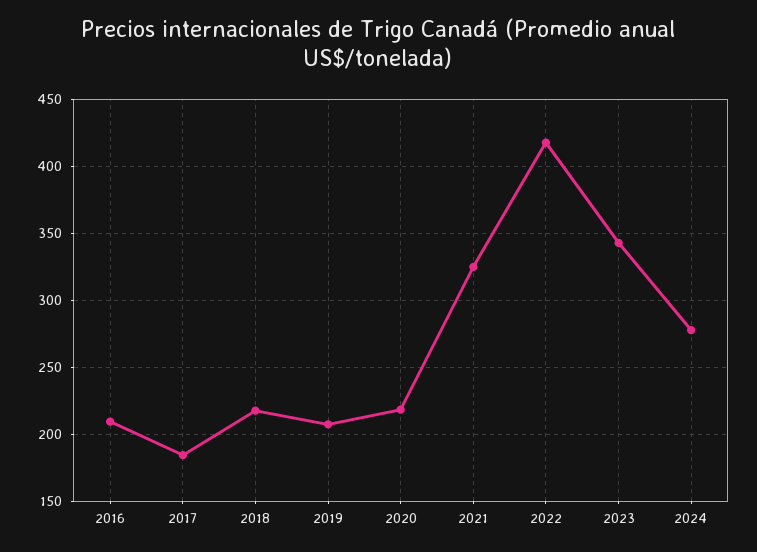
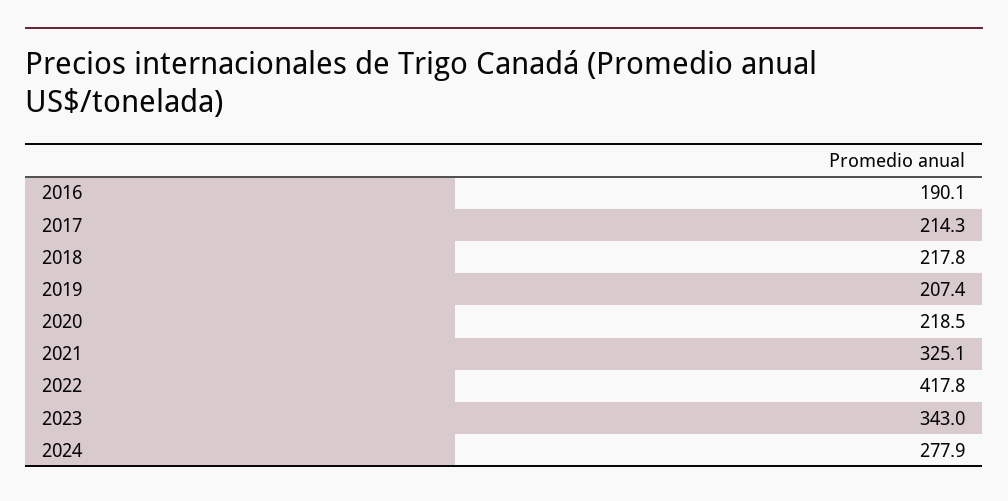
2016: 210 -> 190.1
2017: 185 -> 214.3

